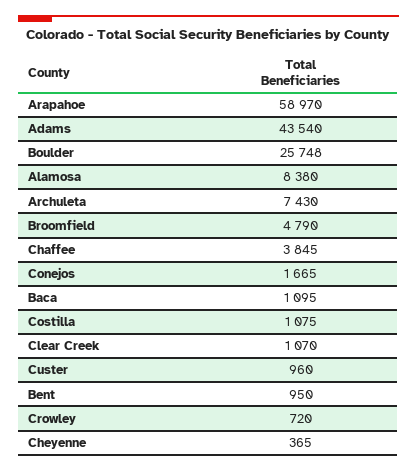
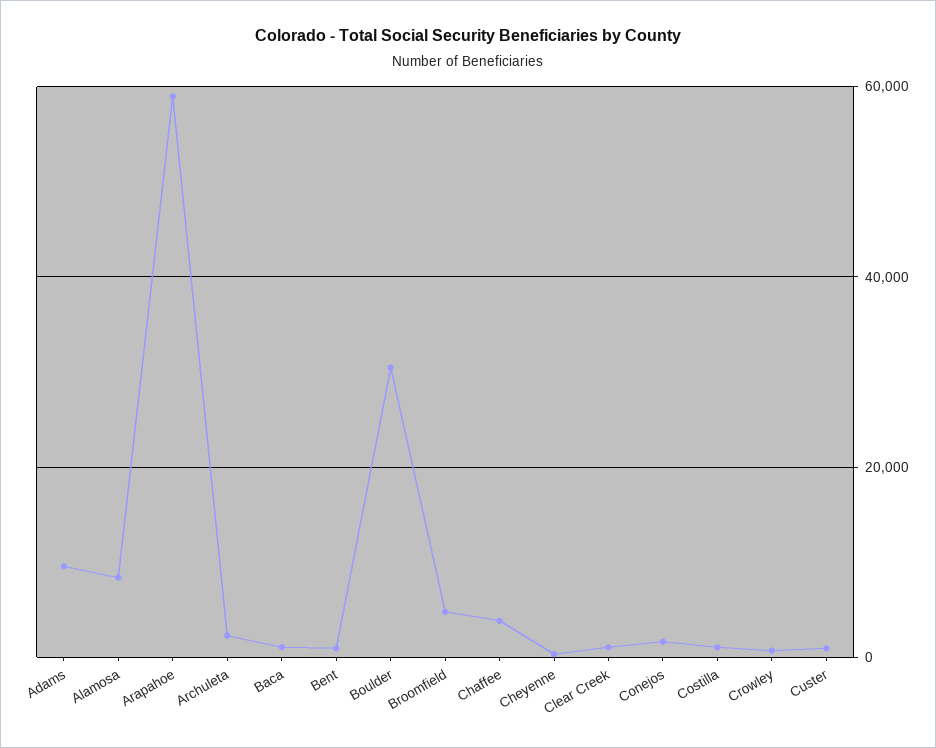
Adams: 43540 -> 10000
Boulder: 25748 -> 30000
Archuleta: 7430 -> 2000

